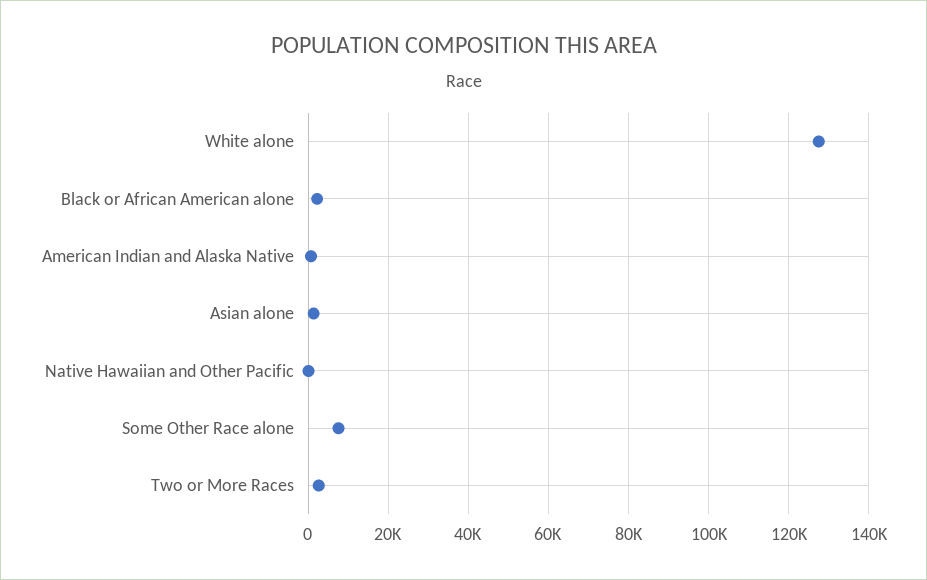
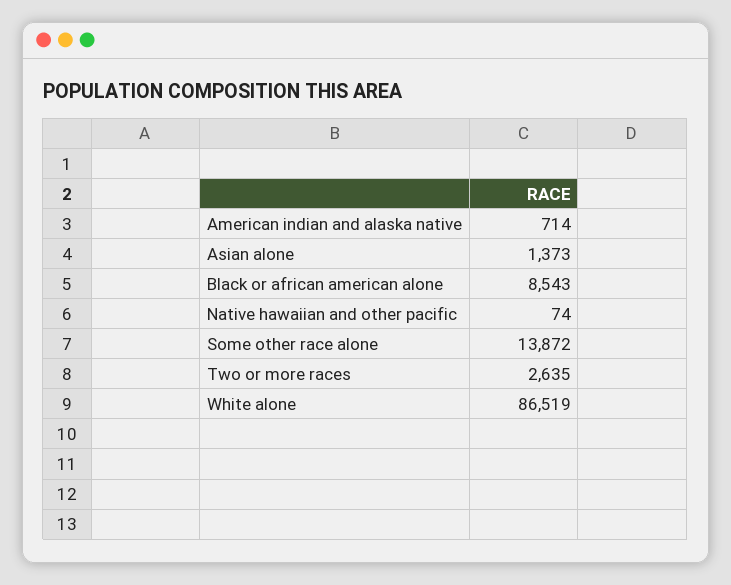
White alone: 128000 -> 86519
Black or African American alone: 2000 -> 8543
Some Other Race alone: 8000 -> 13872

